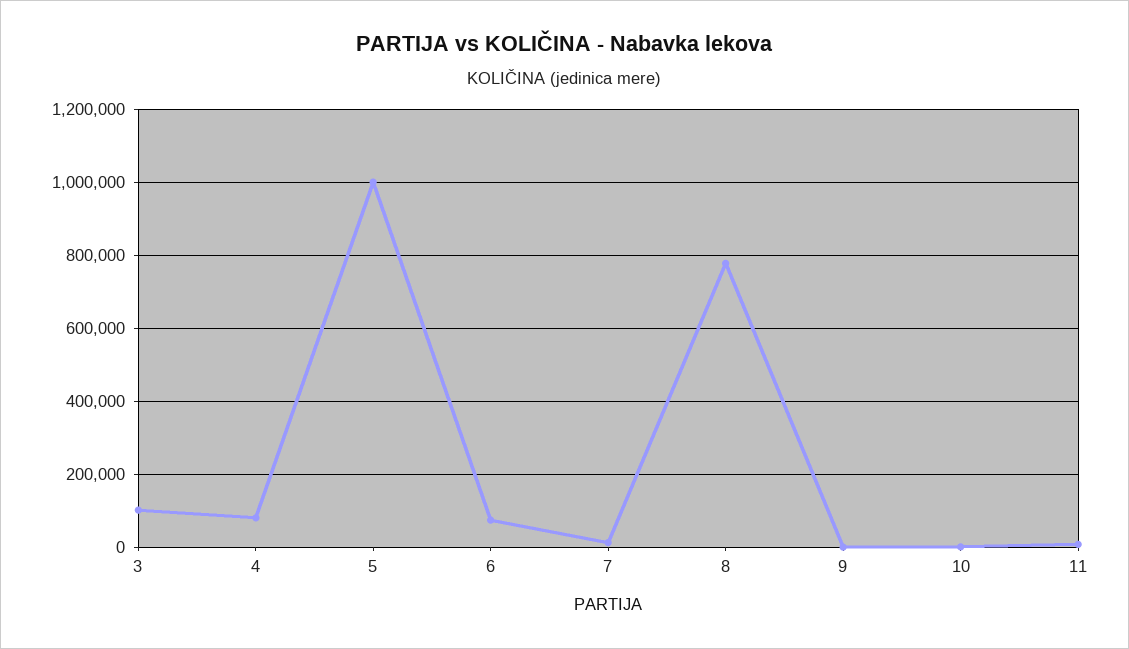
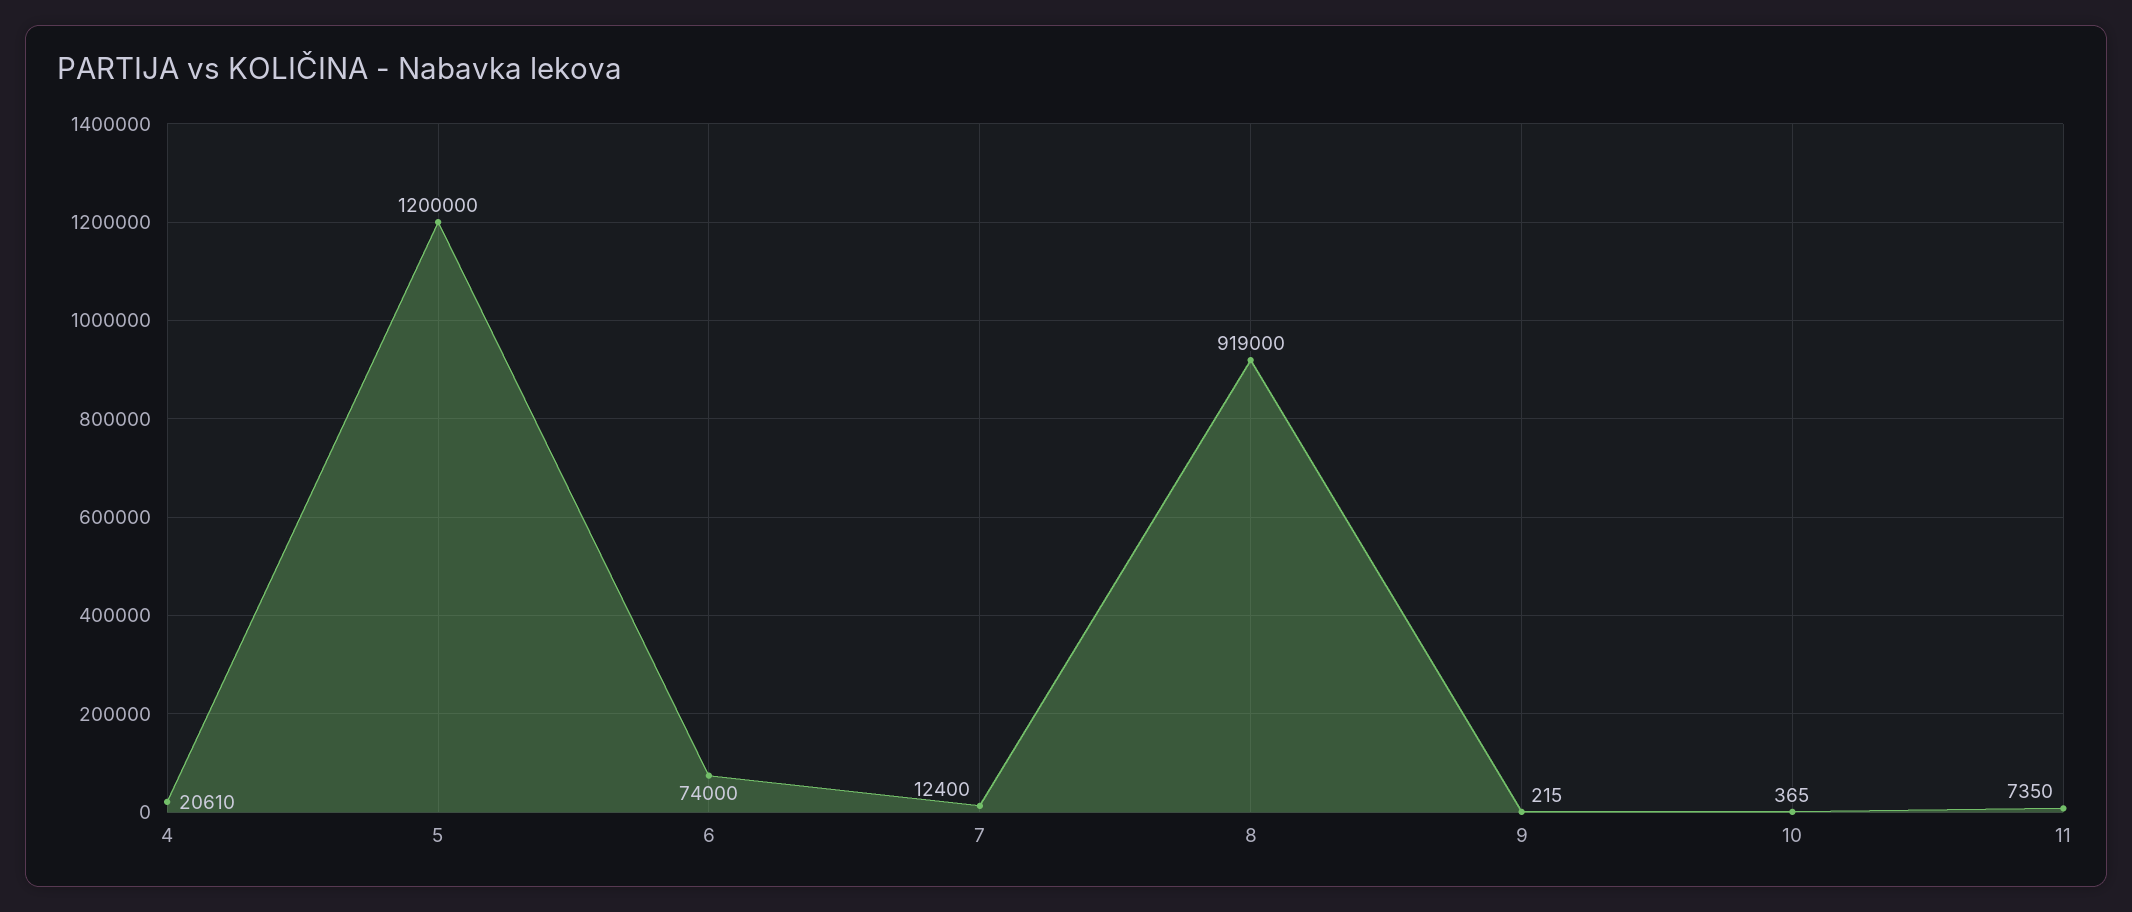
3: 100000 -> none
4: 80000 -> 20610
5: 1000000 -> 1200000
8: 780000 -> 919000

